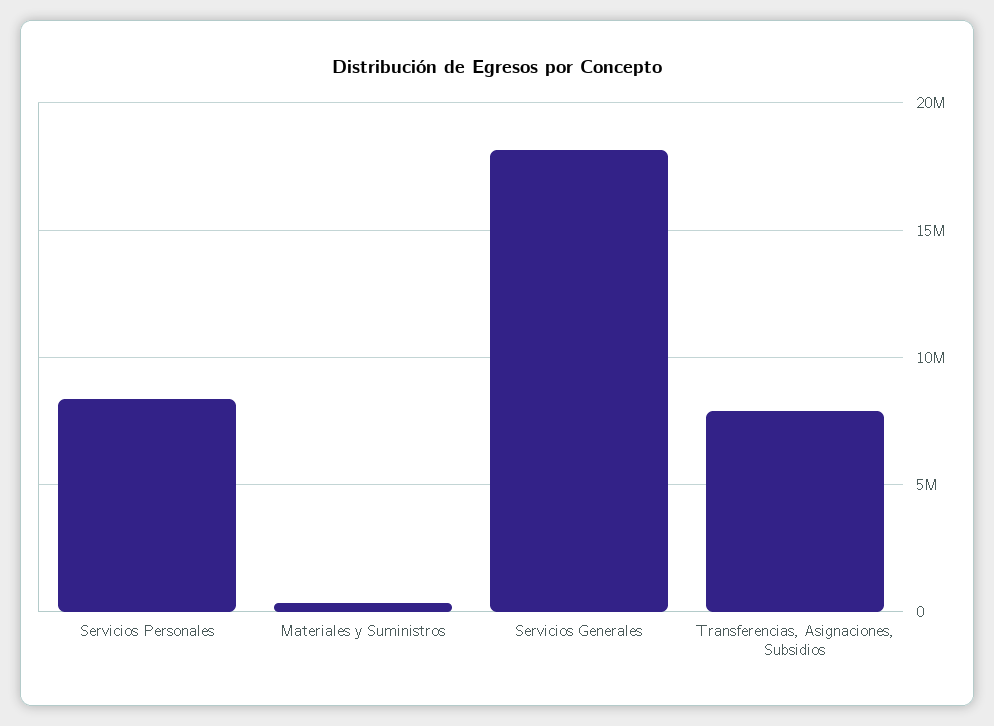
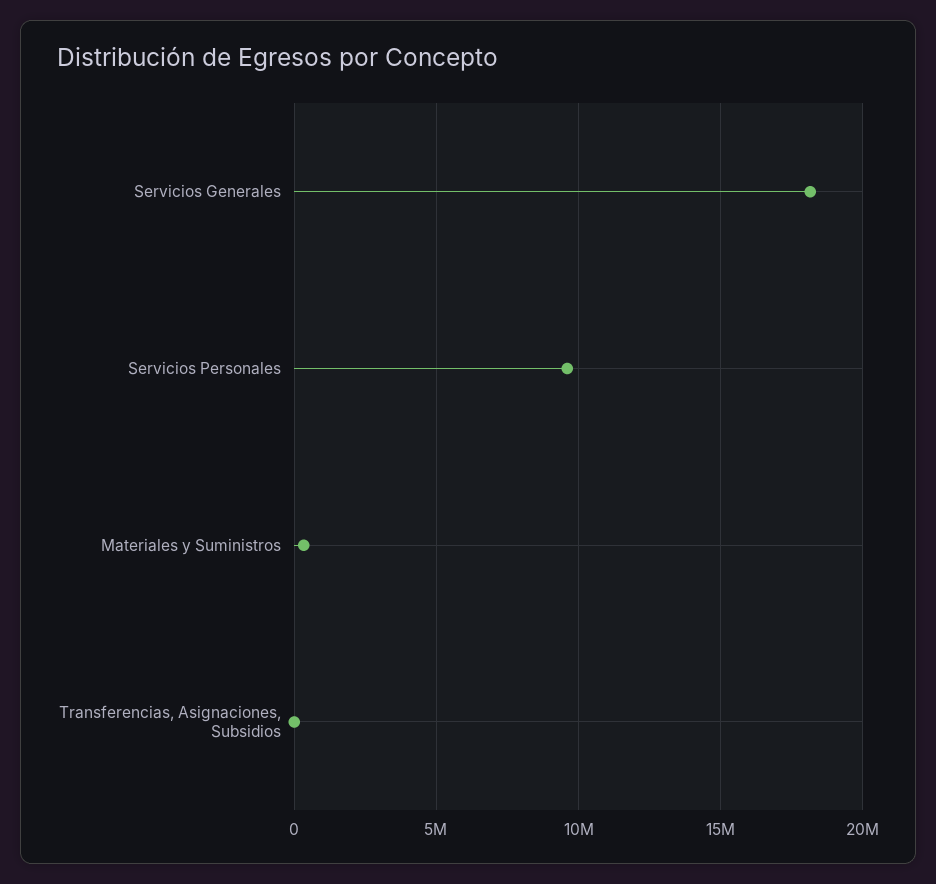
Servicios Personales: 8500000 -> 9500000
Transferencias, Asignaciones, Subsidios: 8000000 -> 0

